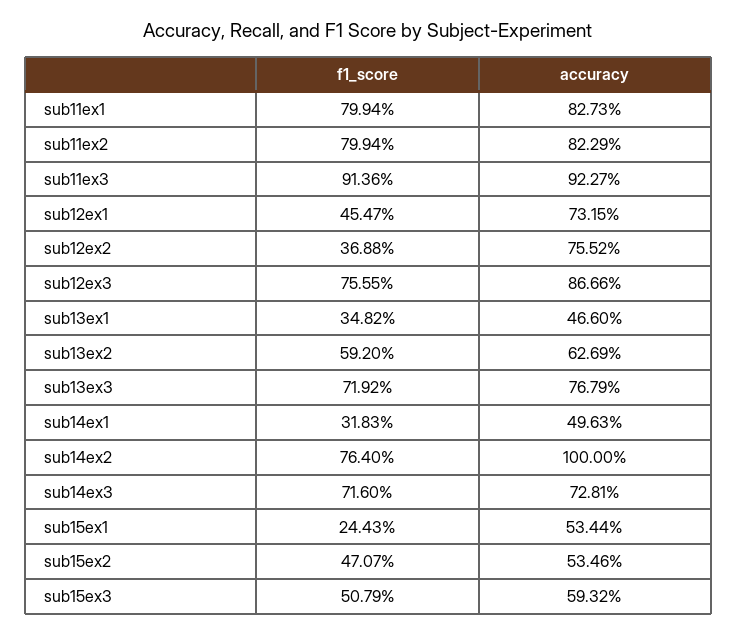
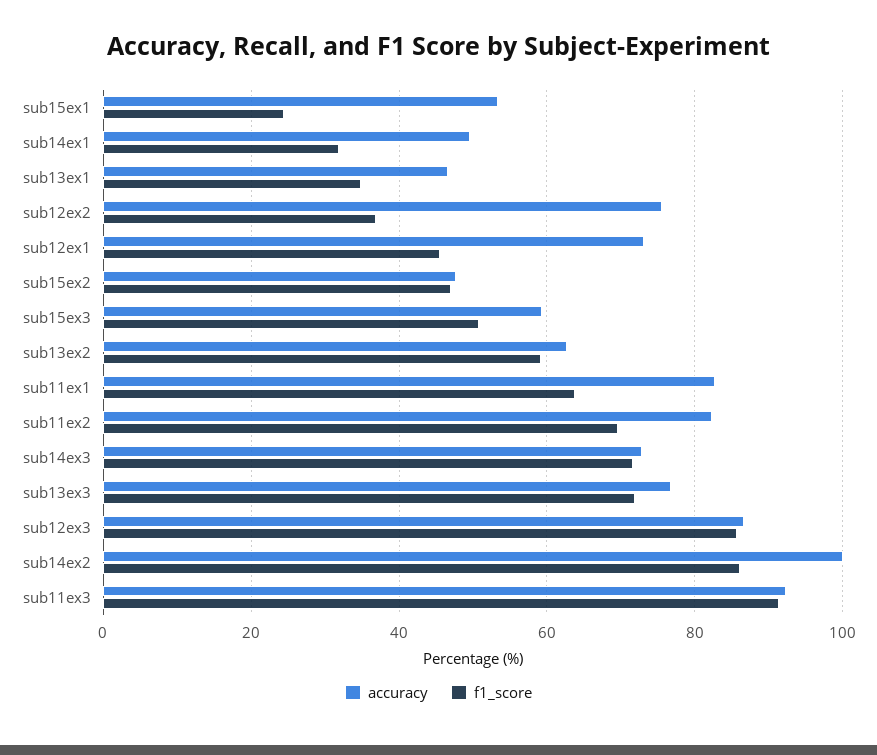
f1_score, sub11ex1: 79.94 -> 64
f1_score, sub11ex2: 79.94 -> 70
f1_score, sub12ex3: 75.55 -> 86
f1_score, sub14ex2: 76.4 -> 86
accuracy, sub15ex2: 53.46 -> 48

